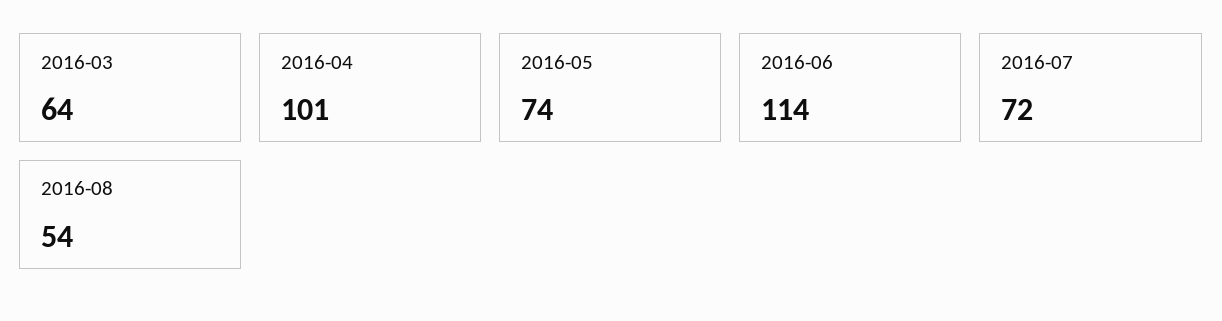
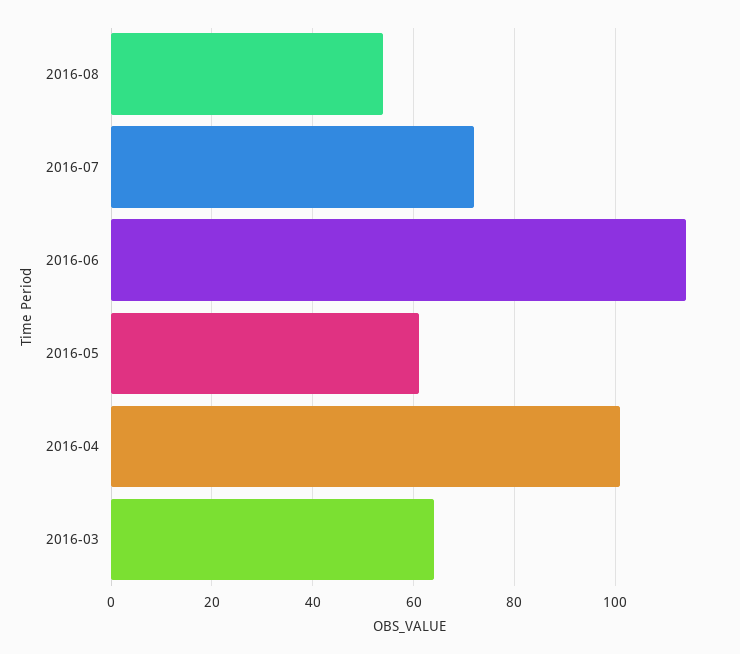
2016-05: 74 -> 60

